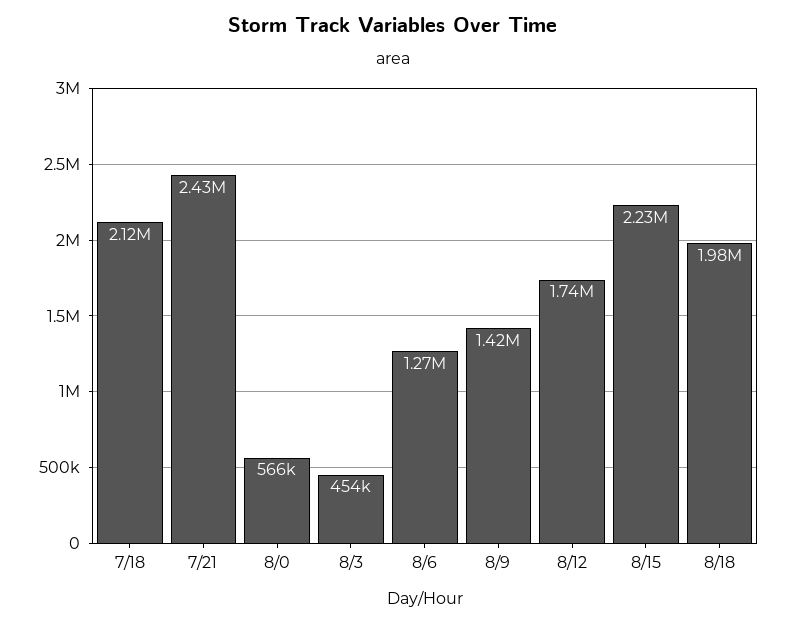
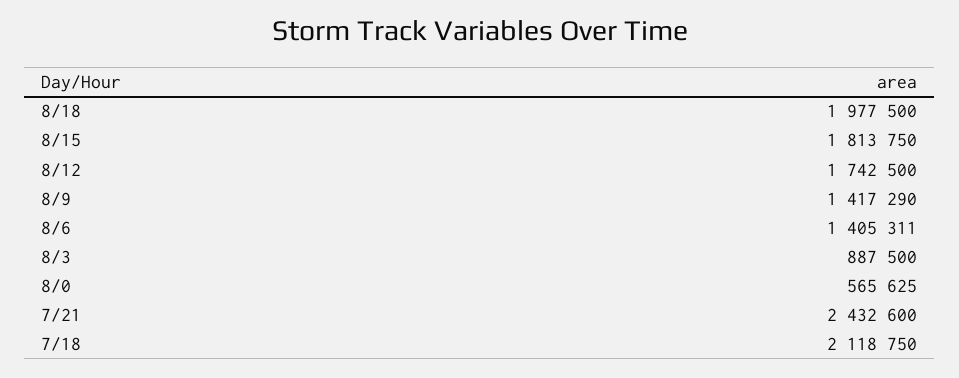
8/3: 454000 -> 887500
8/6: 1270000 -> 1405311
8/15: 2230000 -> 1813750

